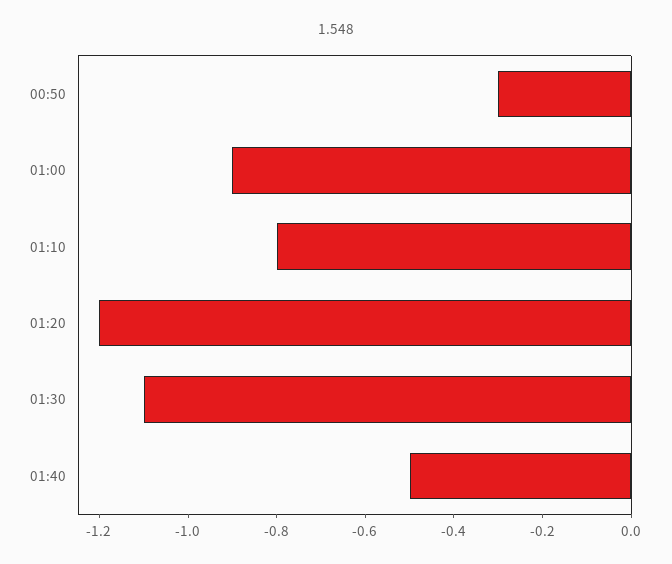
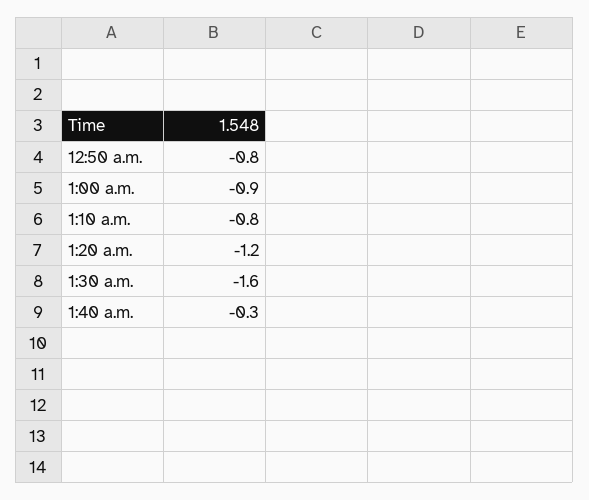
00:50: -0.3 -> -0.8
01:30: -1.1 -> -1.6
01:40: -0.5 -> -0.3

